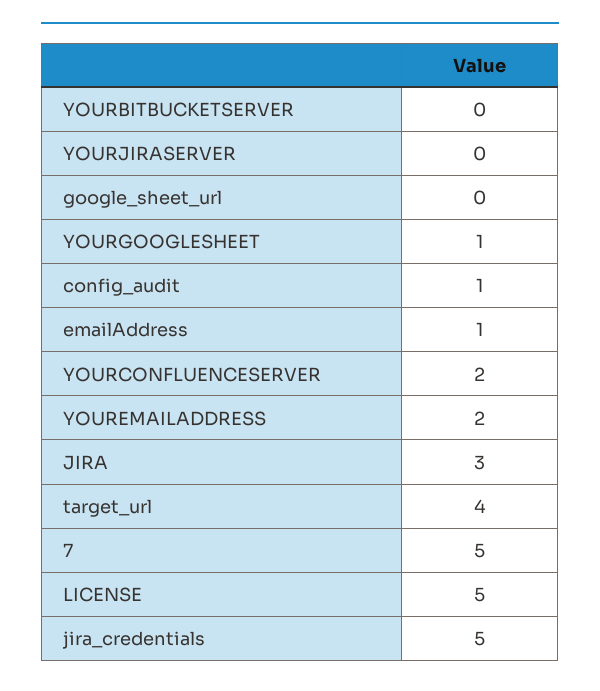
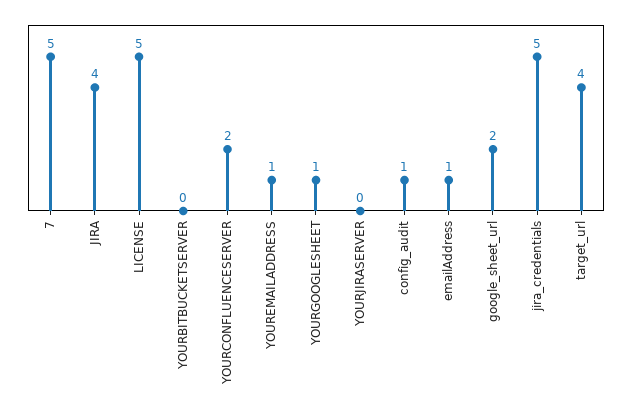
google_sheet_url: 0 -> 2
YOUREMAILADDRESS: 2 -> 1
JIRA: 3 -> 4

